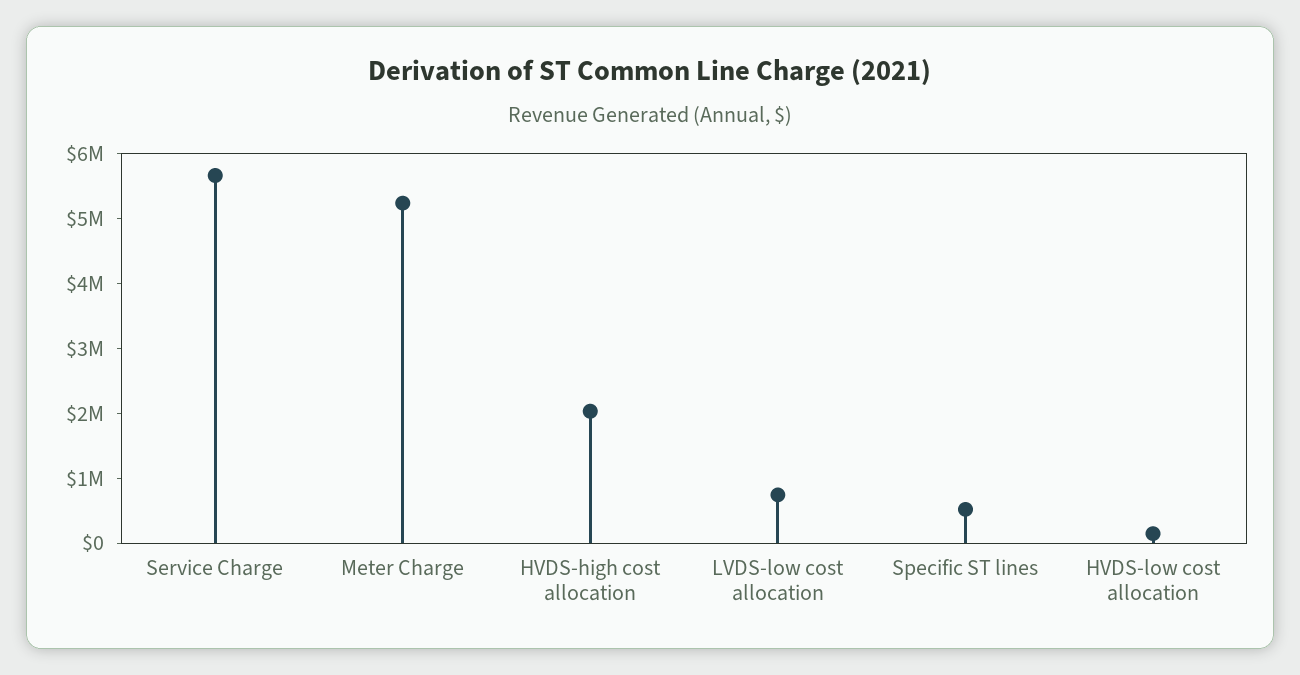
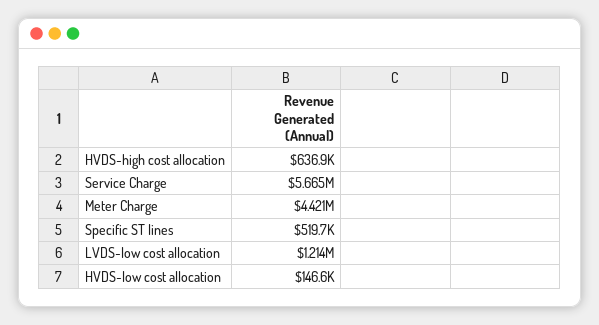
Meter Charge: 5200000 -> 4421000
HVDS-high cost allocation: 2000000 -> 636900
LVDS-low cost allocation: 800000 -> 1214000

